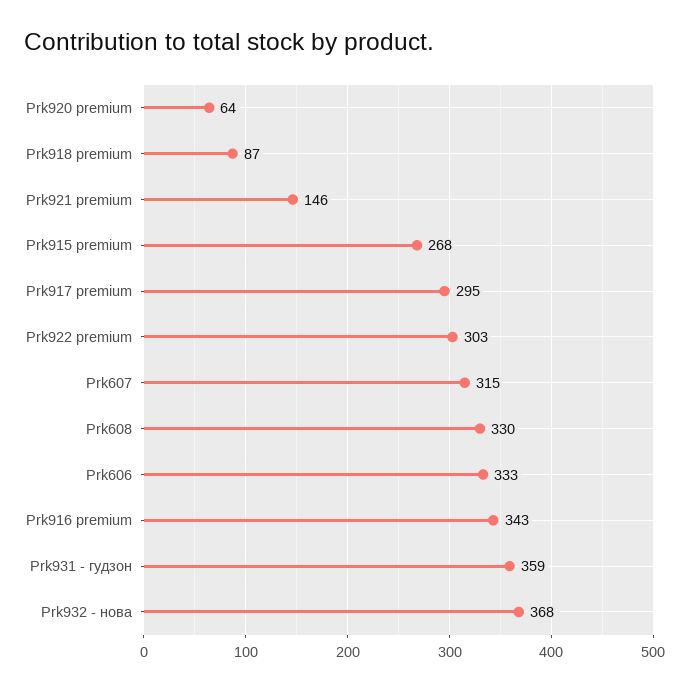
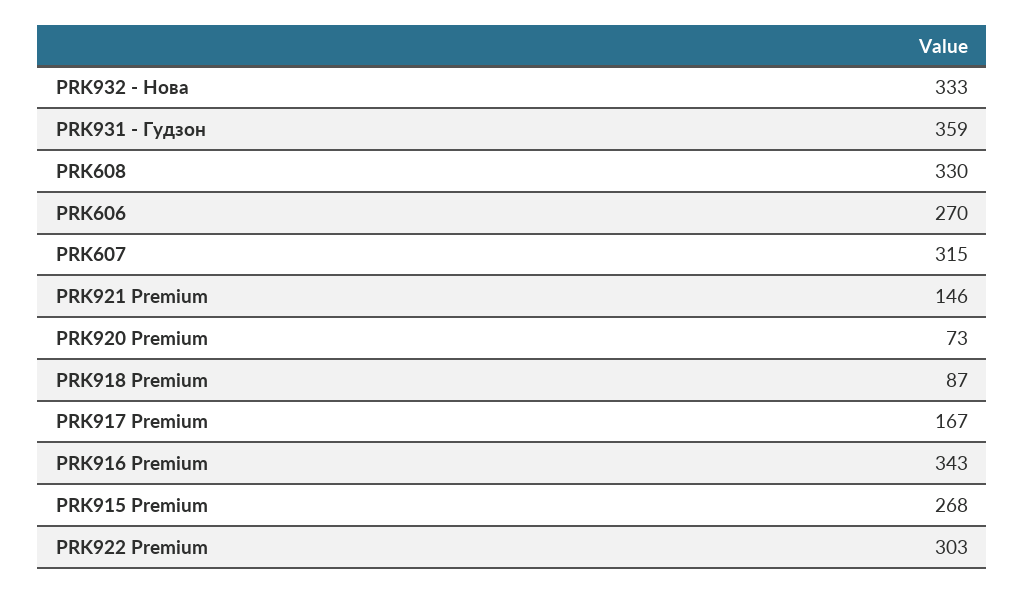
Prk920 premium: 64 -> 73
Prk917 premium: 295 -> 167
Prk606: 333 -> 270
Prk932 - нова: 368 -> 333

